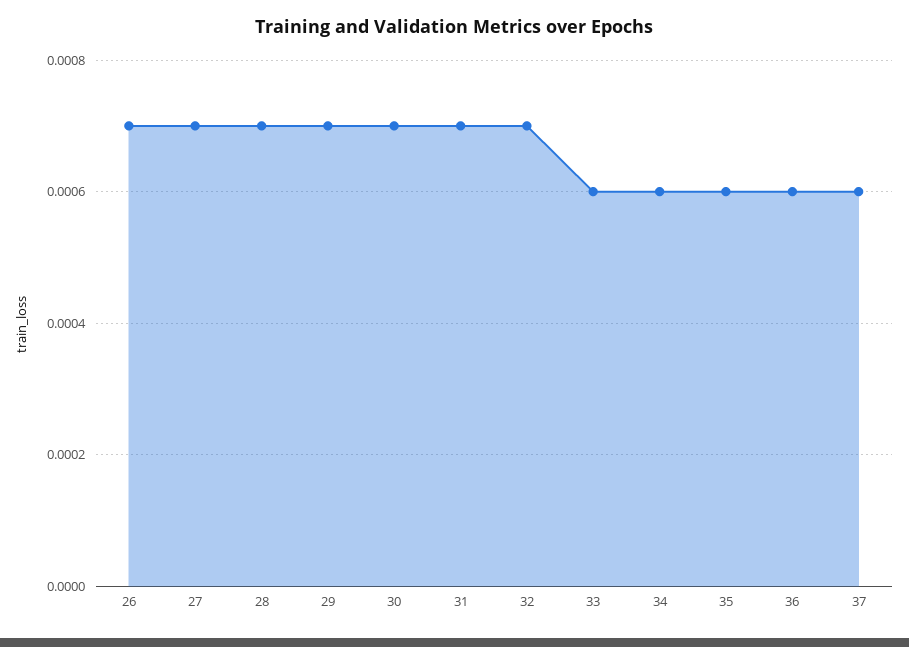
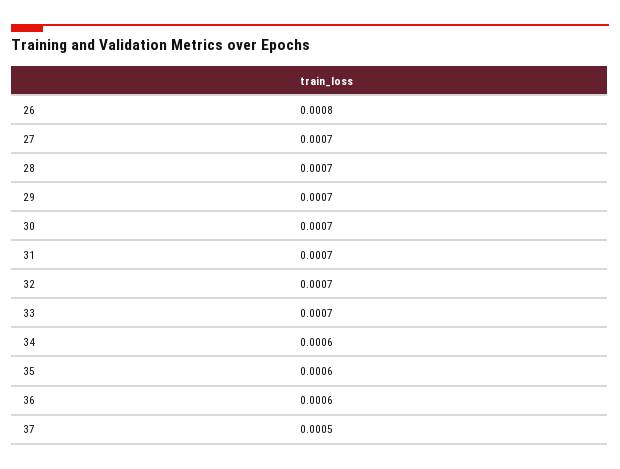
26: 0.0007 -> 0.0008
33: 0.0006 -> 0.0007
37: 0.0006 -> 0.0005

